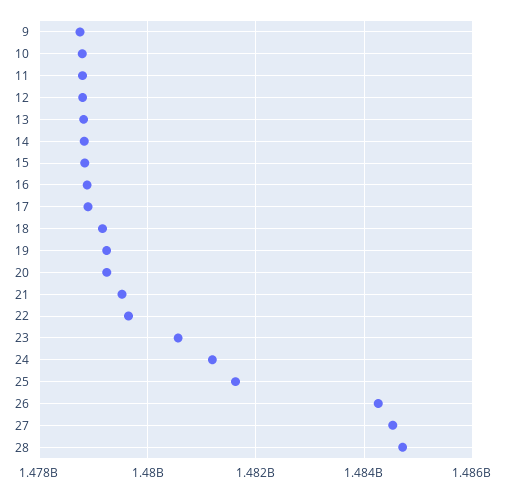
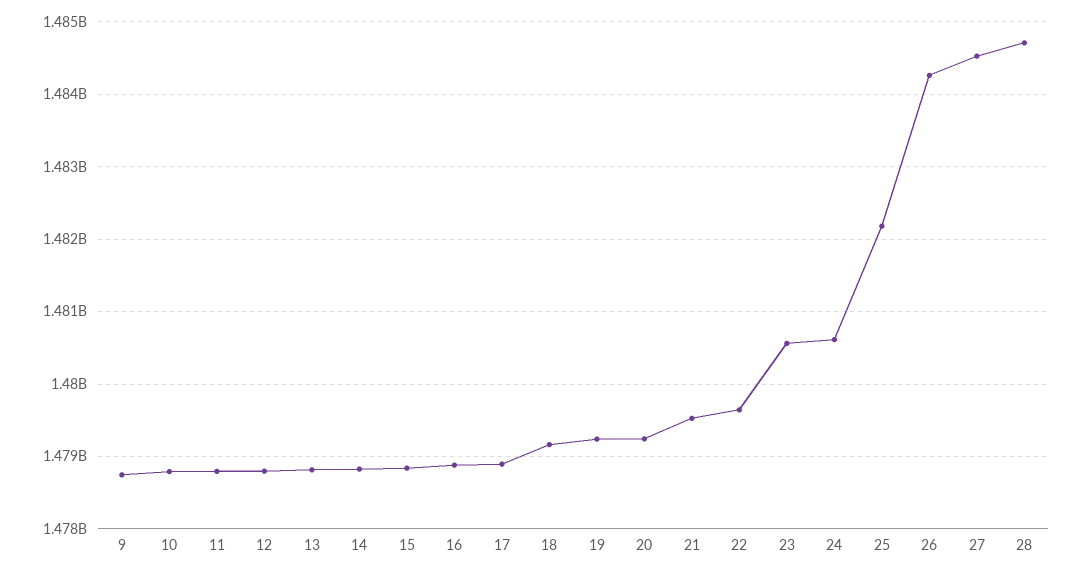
24: 1481200000 -> 1480600000
25: 1481600000 -> 1482200000

